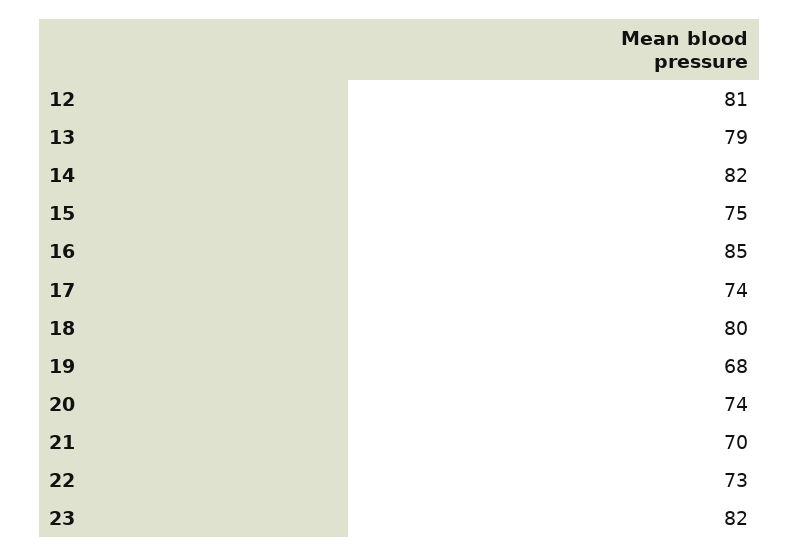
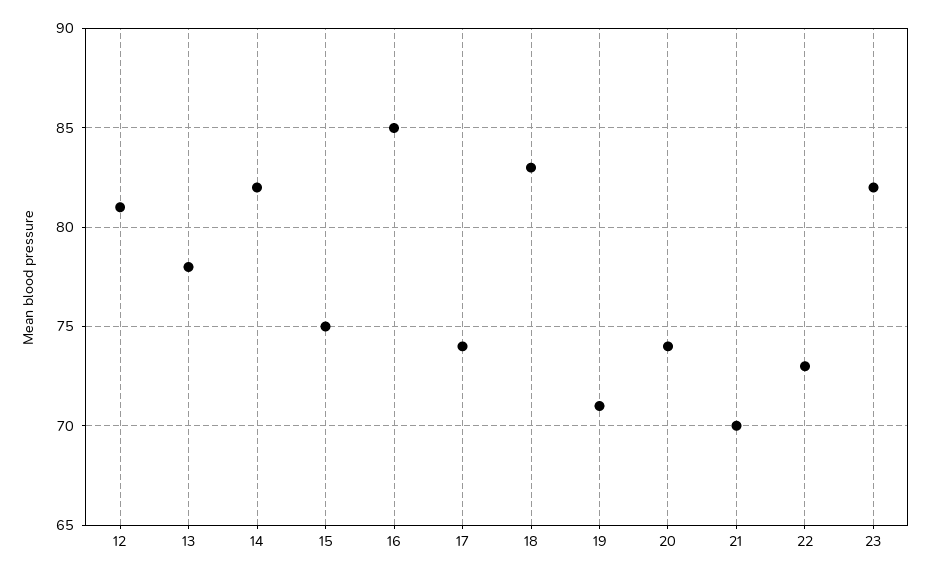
13: 79 -> 78
18: 80 -> 83
19: 68 -> 71

